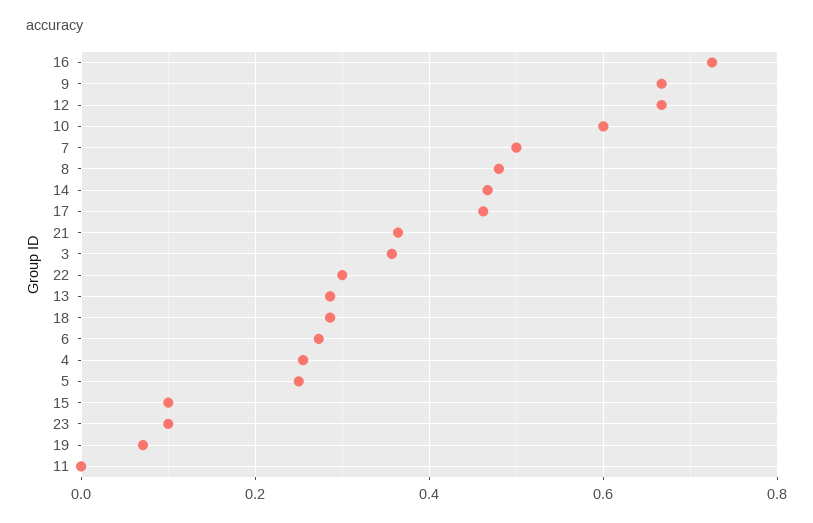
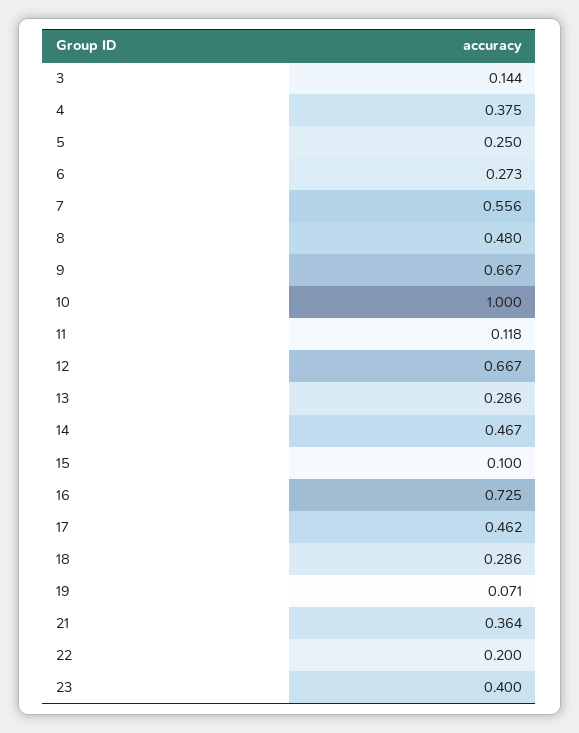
10: 0.6 -> 1
7: 0.5 -> 0.556
3: 0.36 -> 0.144
22: 0.3 -> 0.2
4: 0.26 -> 0.375
23: 0.1 -> 0.4
11: 0 -> 0.118

